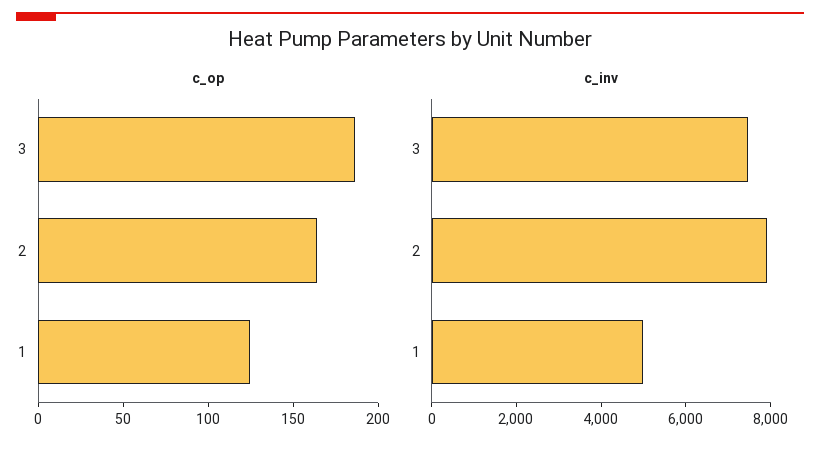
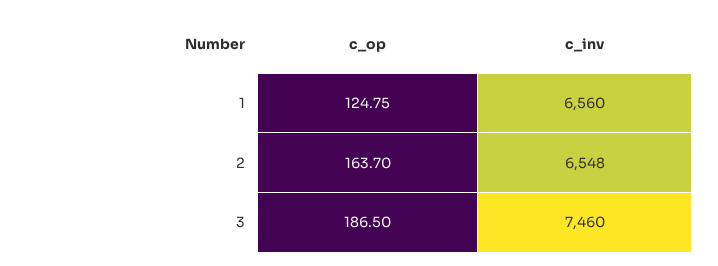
c_inv, 2: 8000 -> 6548
c_inv, 1: 5000 -> 6560

